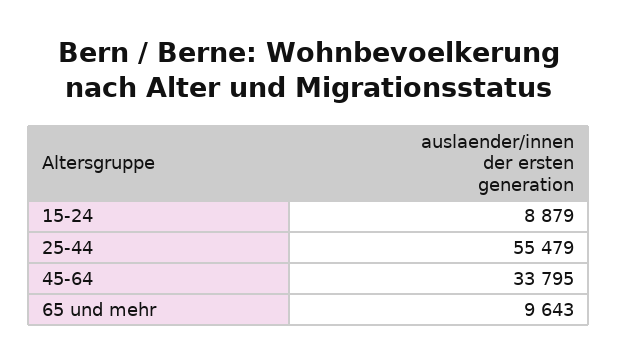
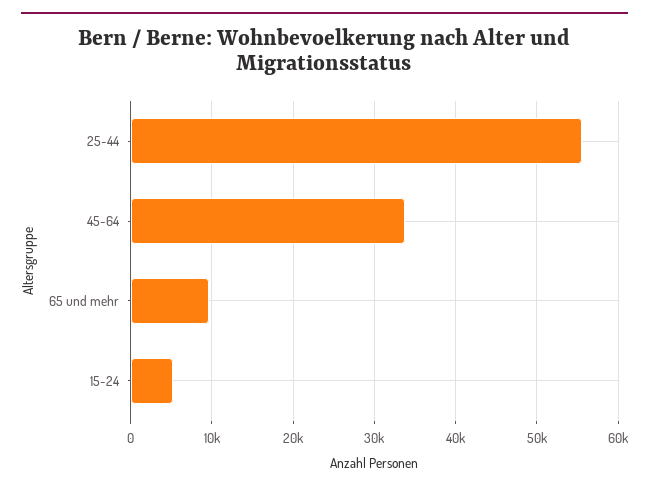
15-24: 8879 -> 5000

